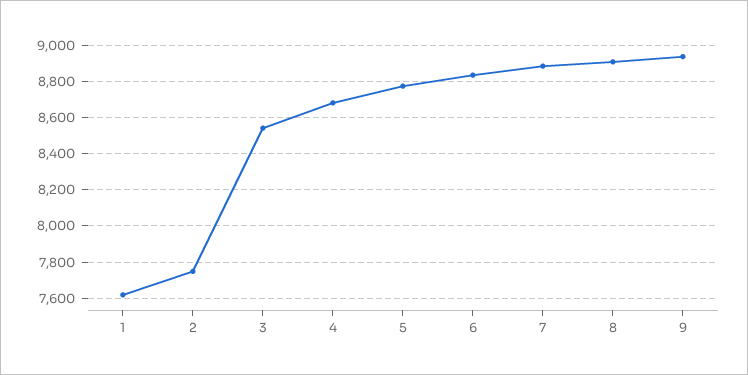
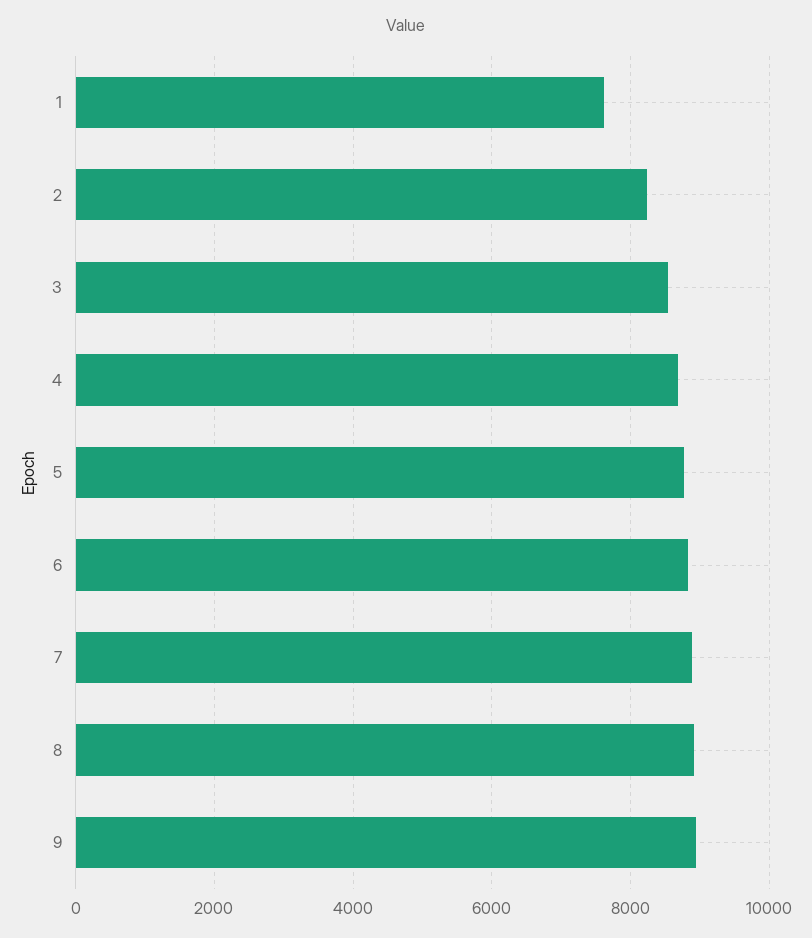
2: 7750 -> 8200

